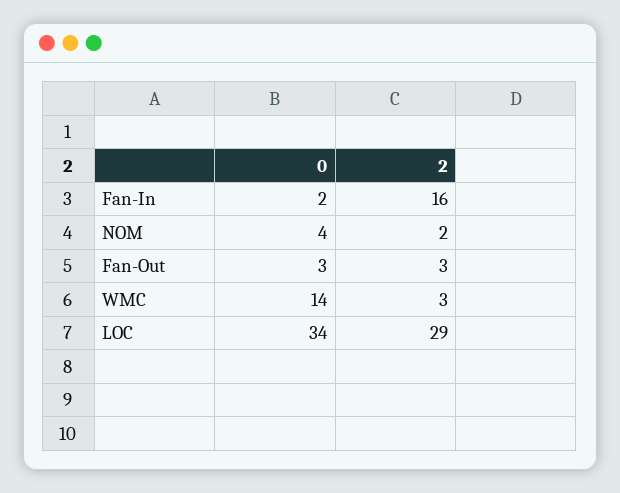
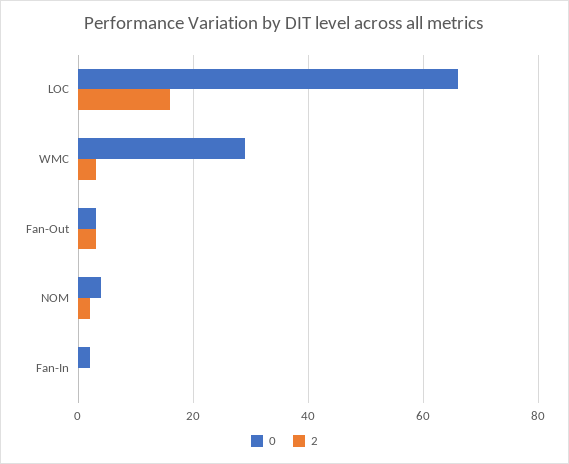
2, Fan-In: 16 -> 0
0, WMC: 14 -> 30
0, LOC: 34 -> 65
2, LOC: 29 -> 15

